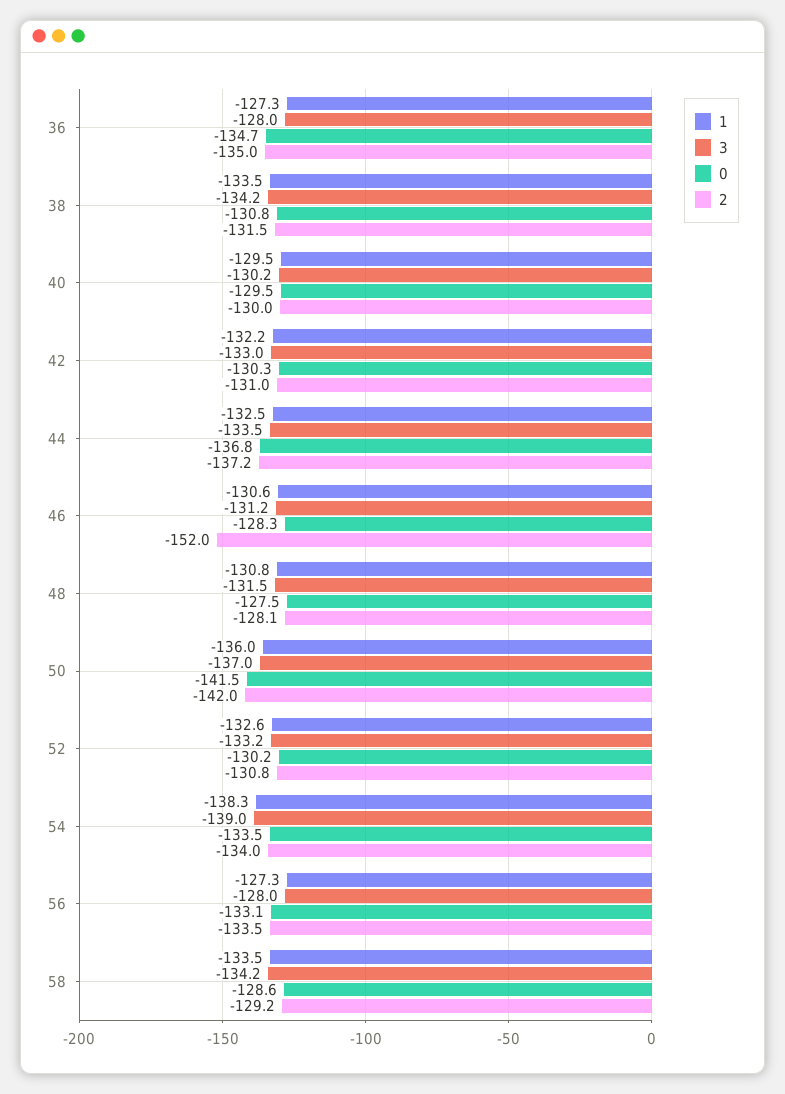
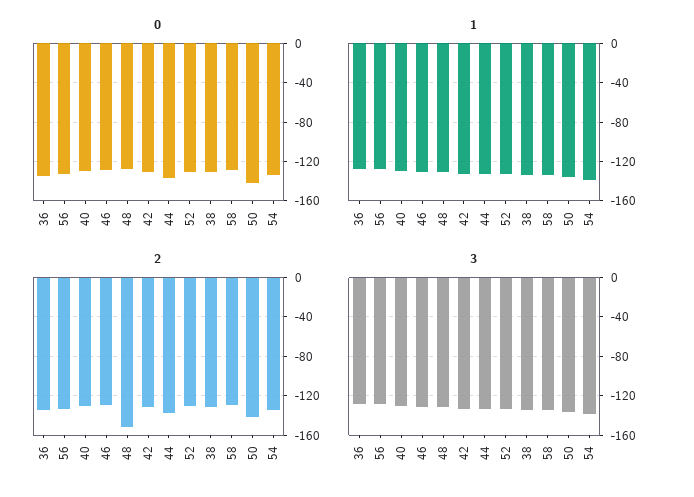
2, 46: -152 -> -130
2, 48: -128.1 -> -150

